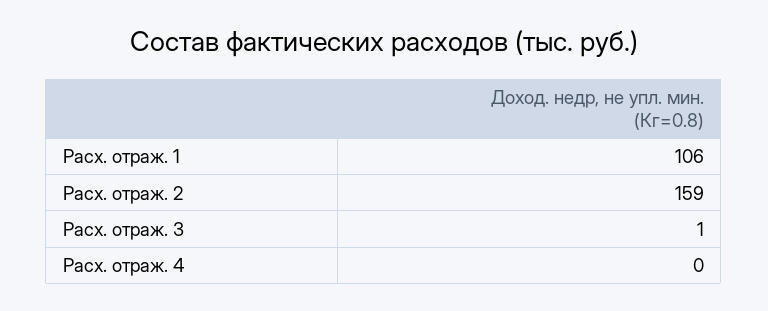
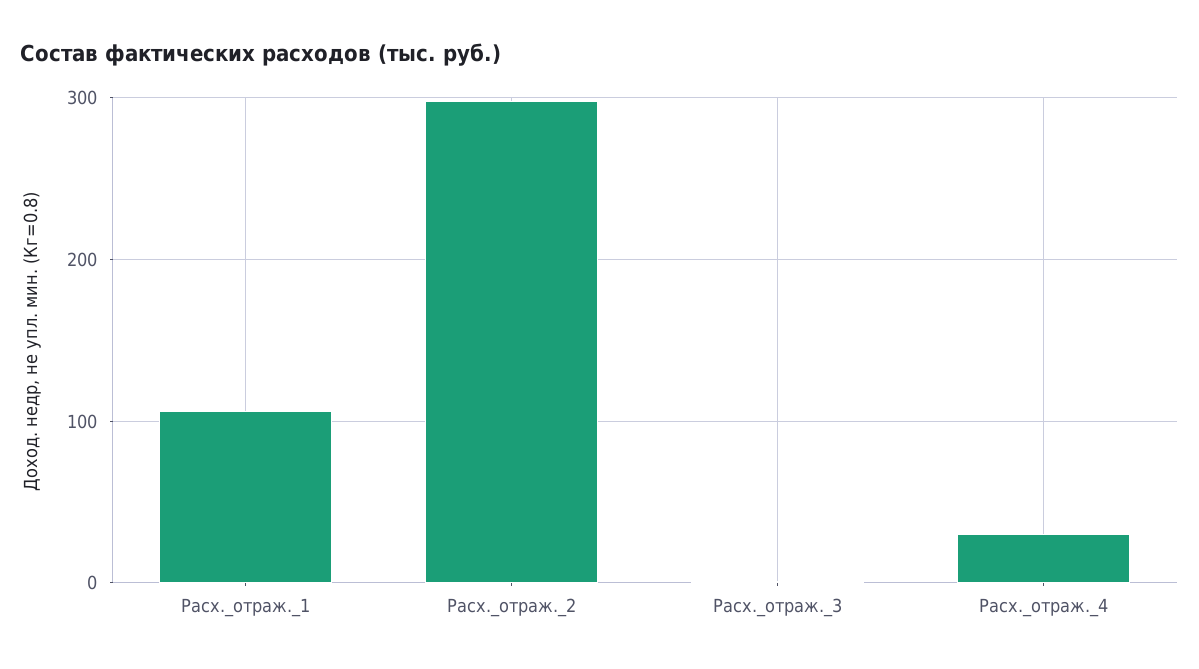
Расх. отраж. 2: 159 -> 300
Расх. отраж. 4: 0 -> 30

